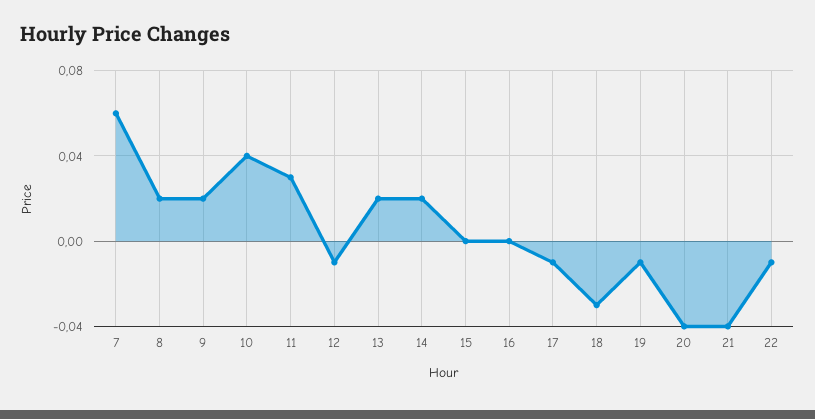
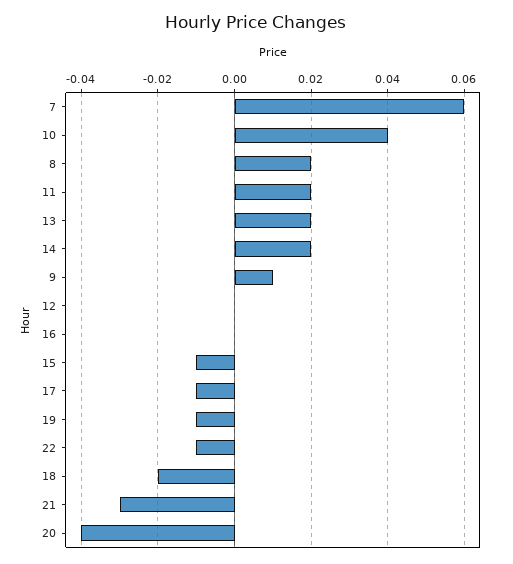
9: 0.02 -> 0.01
11: 0.03 -> 0.02
12: -0.01 -> 0
15: 0 -> -0.01
18: -0.03 -> -0.02
21: -0.04 -> -0.03

